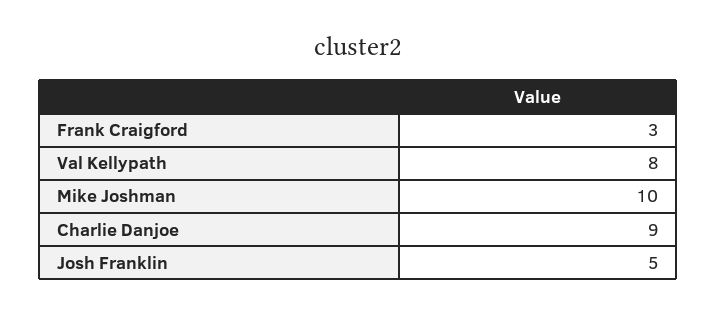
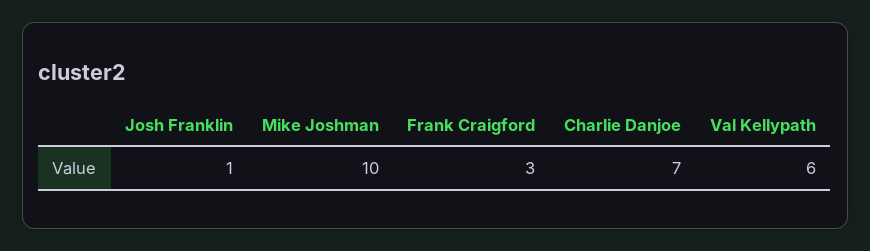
Val Kellypath: 8 -> 6
Charlie Danjoe: 9 -> 7
Josh Franklin: 5 -> 1

